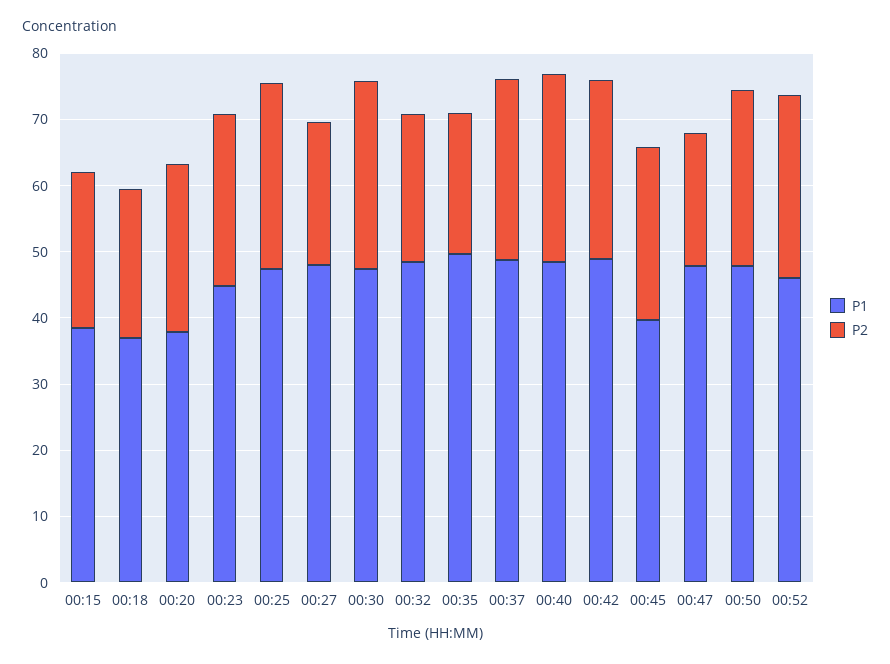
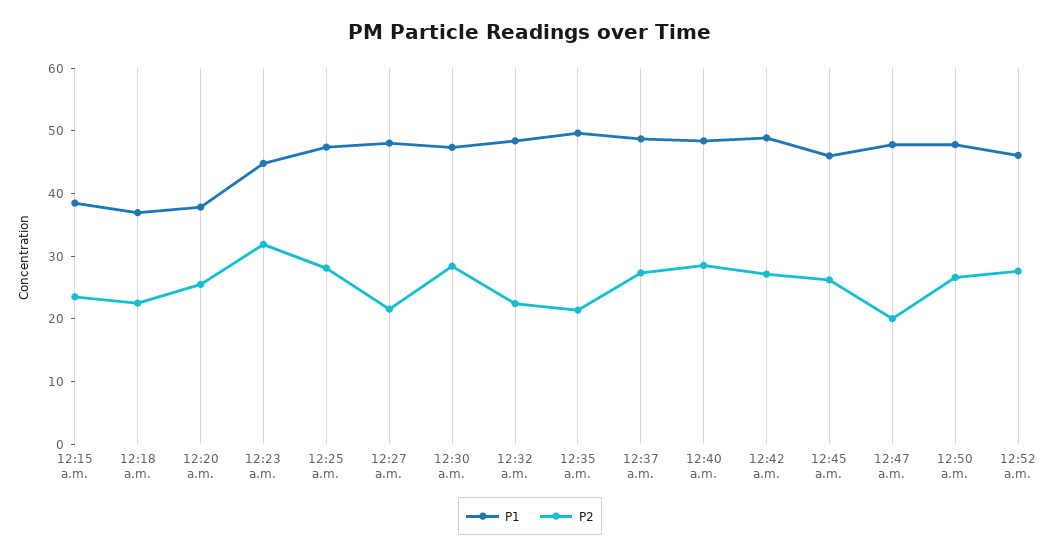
P2, 00:23: 26 -> 32
P1, 00:45: 40 -> 46

